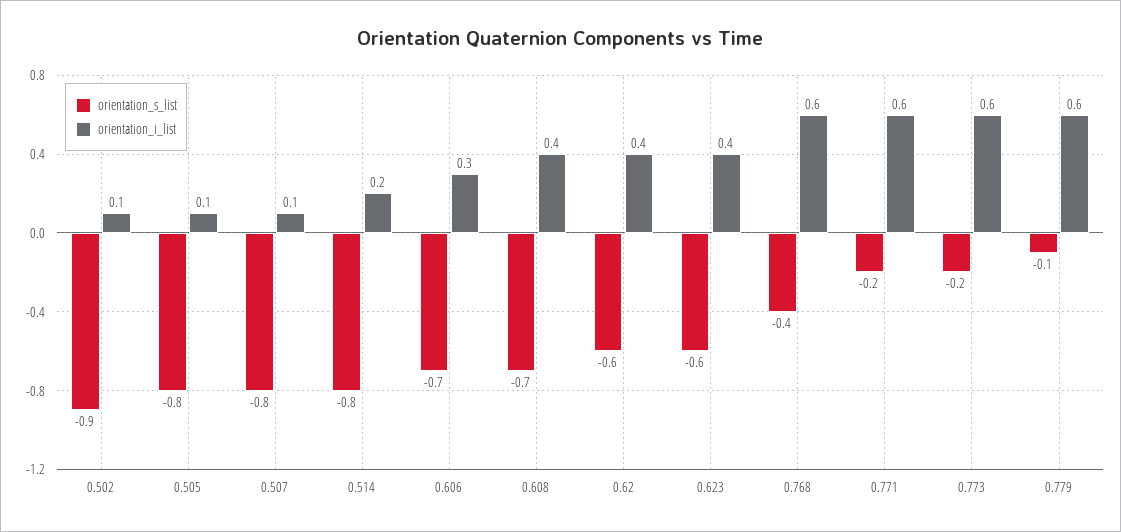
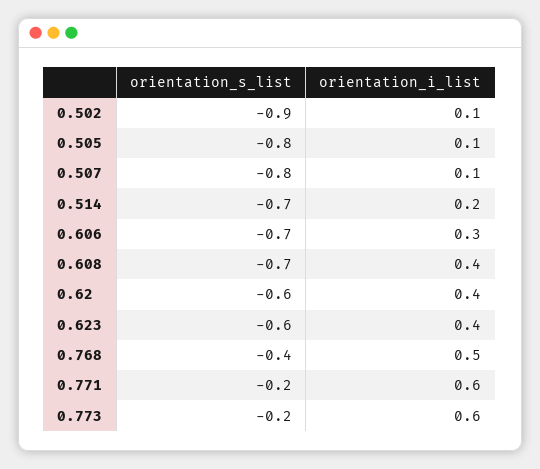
orientation_s_list, 0.514: -0.8 -> -0.7
orientation_i_list, 0.768: 0.6 -> 0.5
orientation_s_list, 0.779: -0.1 -> none
orientation_i_list, 0.779: 0.6 -> none

